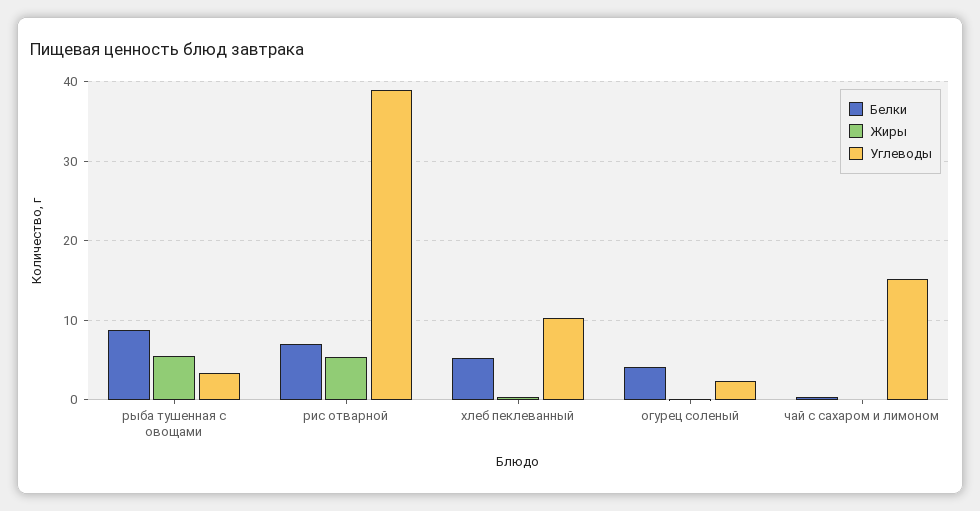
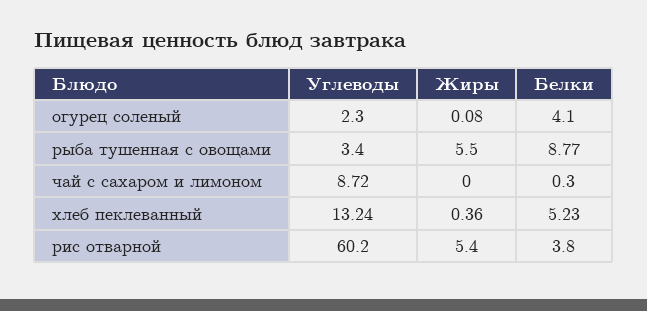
Белки, рис отварной: 7 -> 3.8
Углеводы, рис отварной: 39 -> 60.2
Углеводы, хлеб пеклеванный: 10 -> 13.24
Углеводы, чай с сахаром и лимоном: 15 -> 8.72

